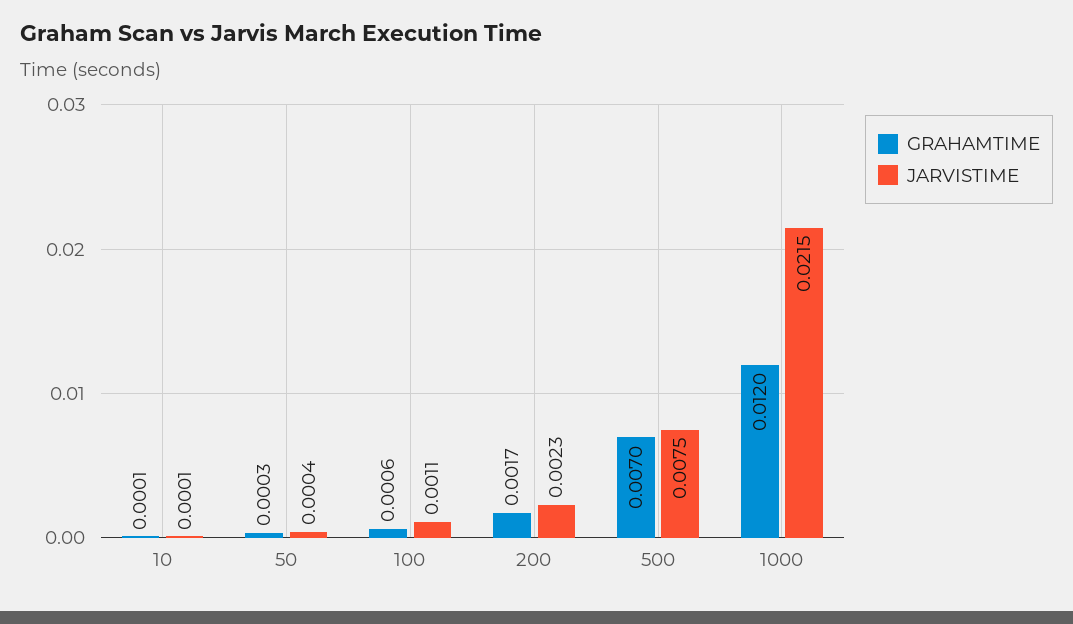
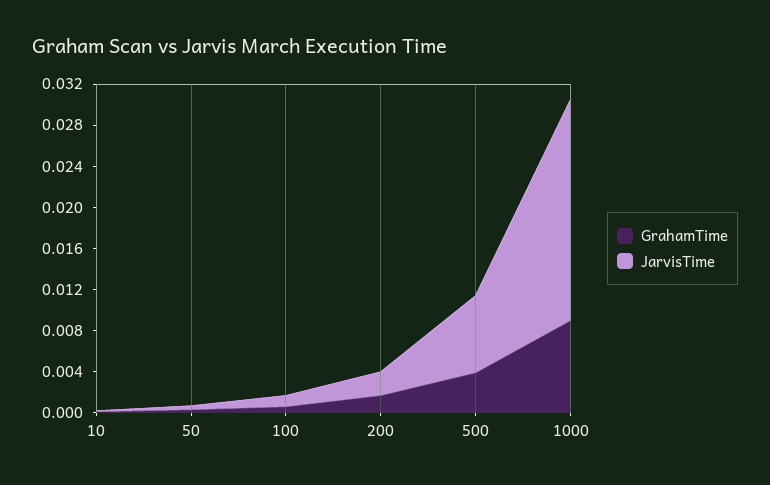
GRAHAMTIME, 500: 0.007 -> 0.004
GRAHAMTIME, 1000: 0.012 -> 0.009

